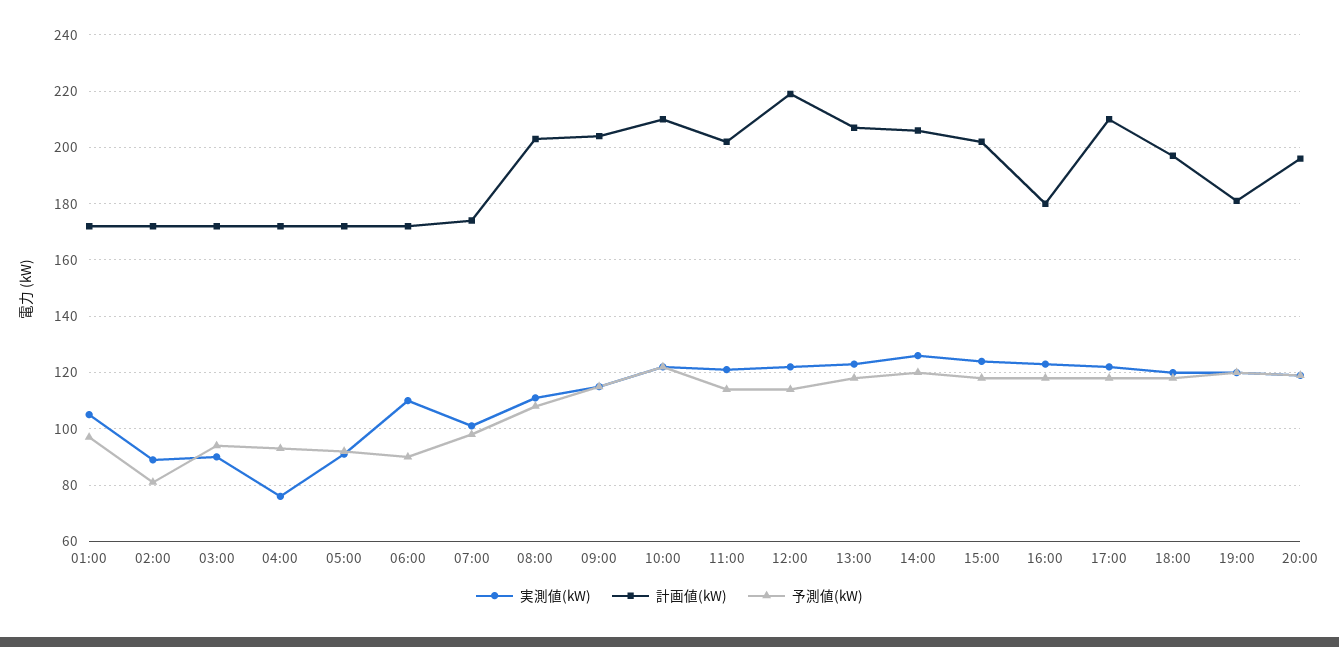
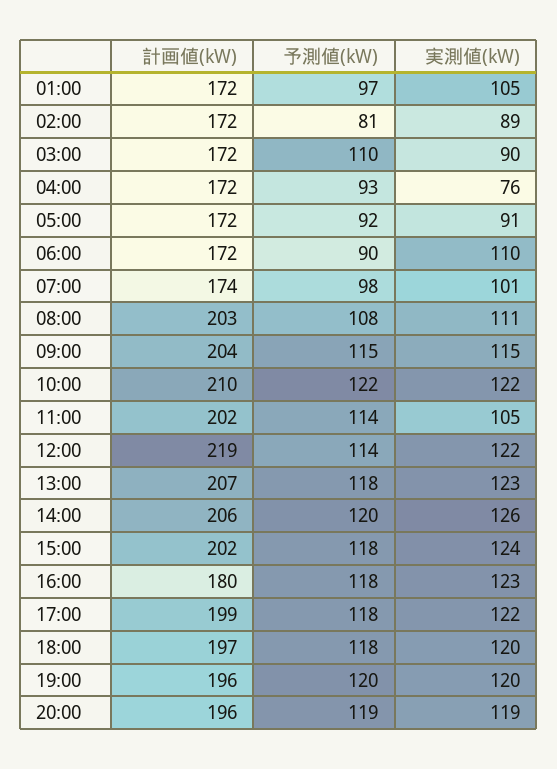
予測値(kW), 03:00: 95 -> 110
実測値(kW), 11:00: 120 -> 105
計画値(kW), 17:00: 210 -> 199
計画値(kW), 19:00: 180 -> 196

